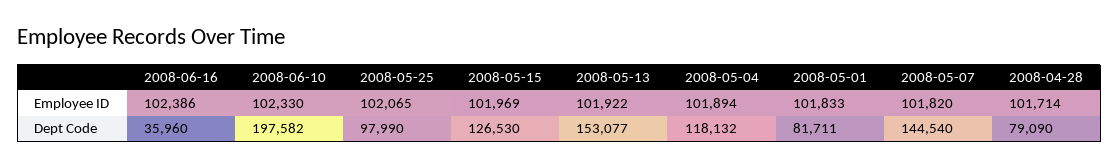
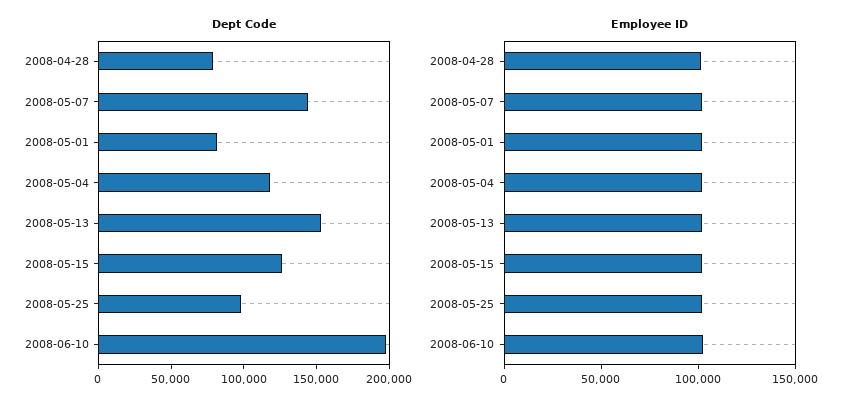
Employee ID, 2008-06-16: 102386 -> none
Dept Code, 2008-06-16: 35960 -> none

